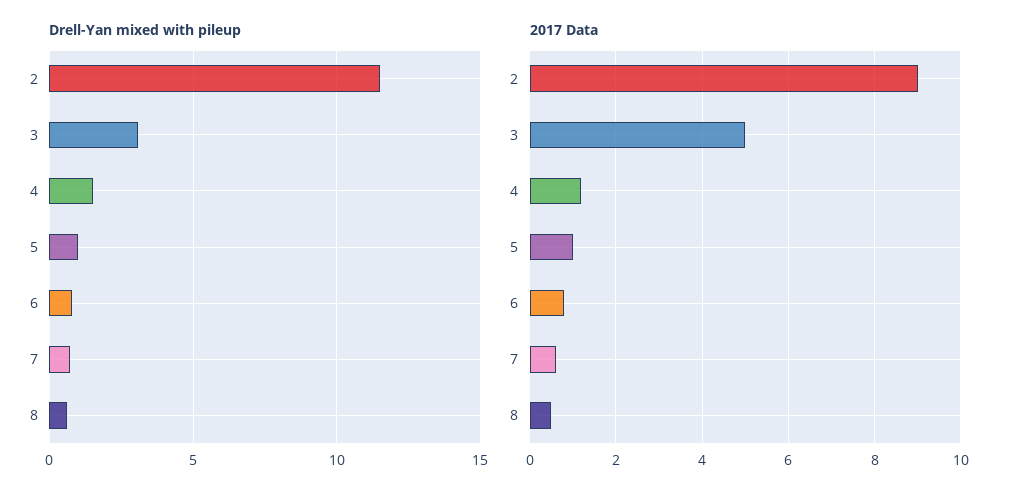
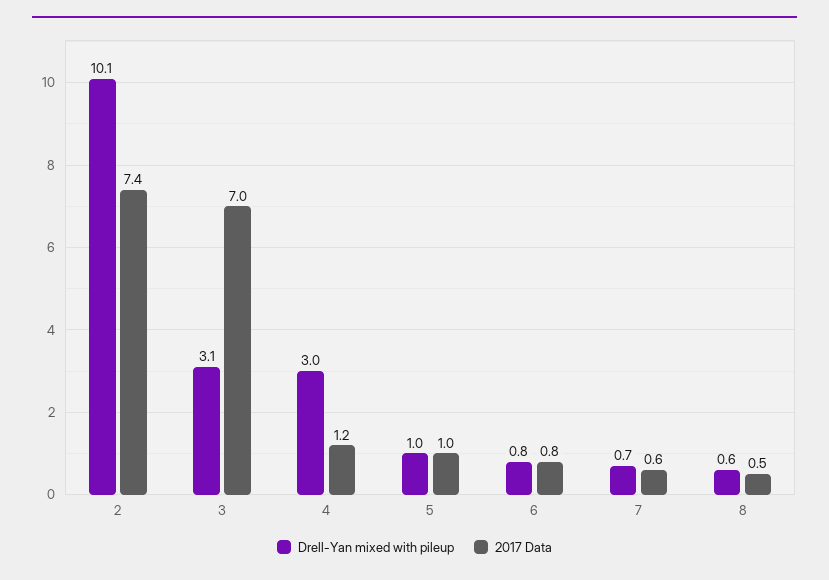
Drell-Yan mixed with pileup, 2: 11.5 -> 10.1
Drell-Yan mixed with pileup, 4: 1.5 -> 3
2017 Data, 2: 9 -> 7.4
2017 Data, 3: 5 -> 7

